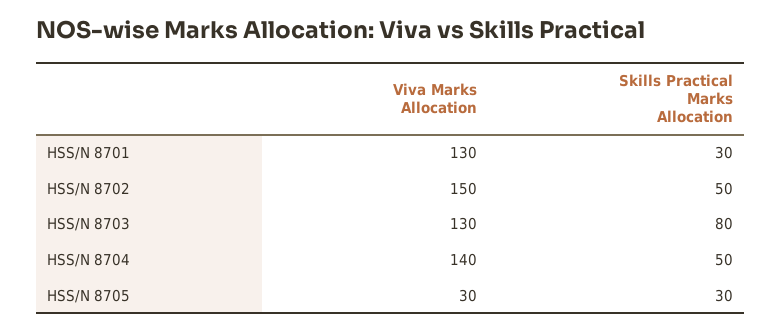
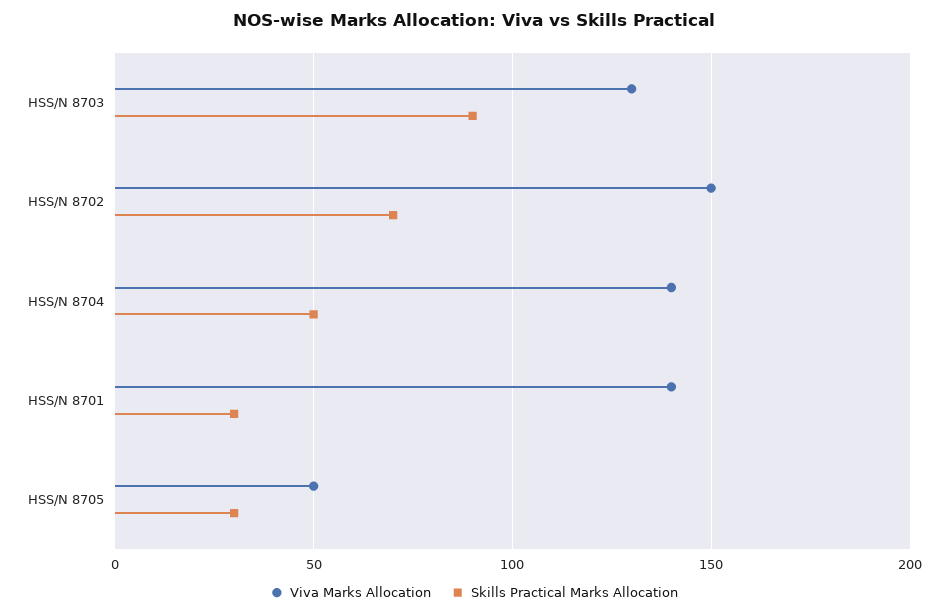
Viva Marks Allocation, HSS/N 8701: 130 -> 140
Skills Practical Marks Allocation, HSS/N 8702: 50 -> 70
Skills Practical Marks Allocation, HSS/N 8703: 80 -> 90
Viva Marks Allocation, HSS/N 8705: 30 -> 50

